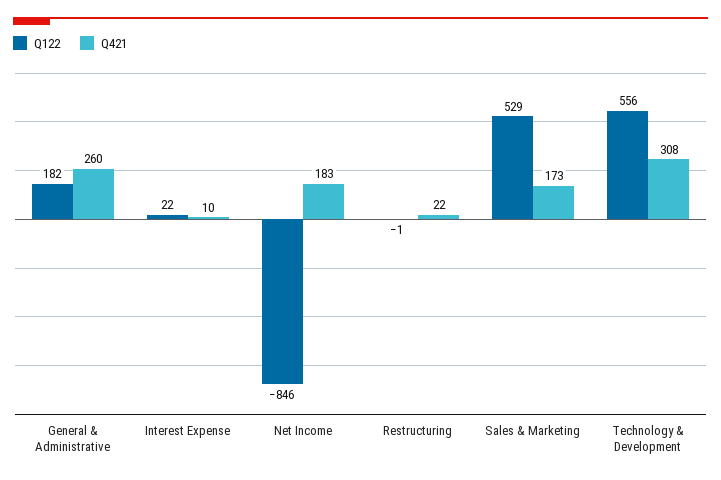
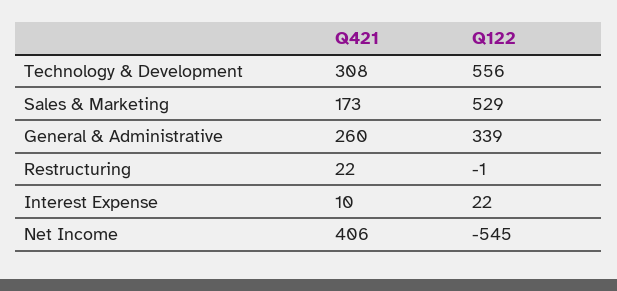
Q122, General & Administrative: 182 -> 339
Q122, Net Income: -846 -> -545
Q421, Net Income: 183 -> 406

